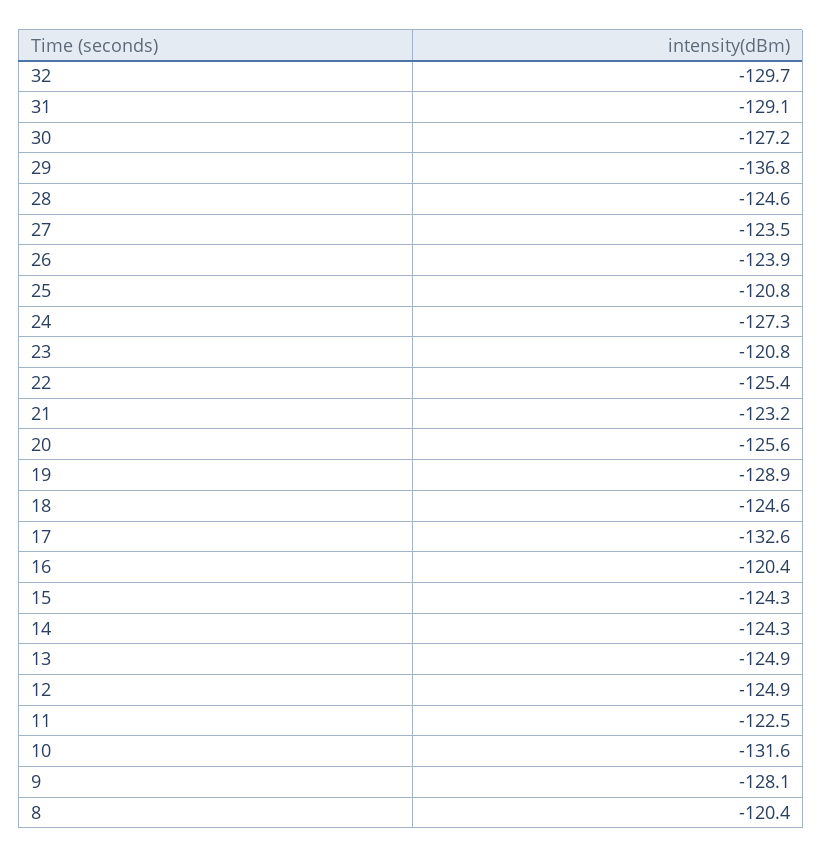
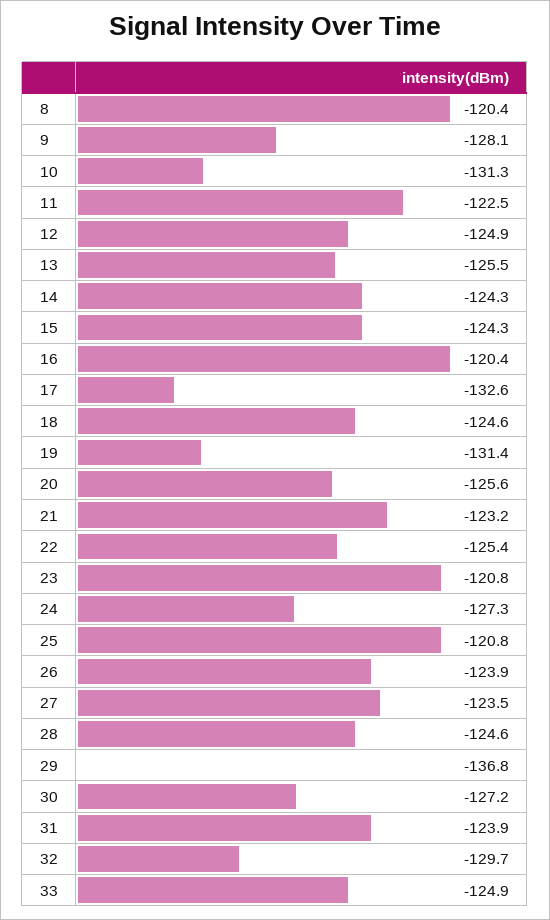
31: -129.1 -> -123.9
19: -128.9 -> -131.4
13: -124.9 -> -125.5
10: -131.6 -> -131.3
33: none -> -124.9

